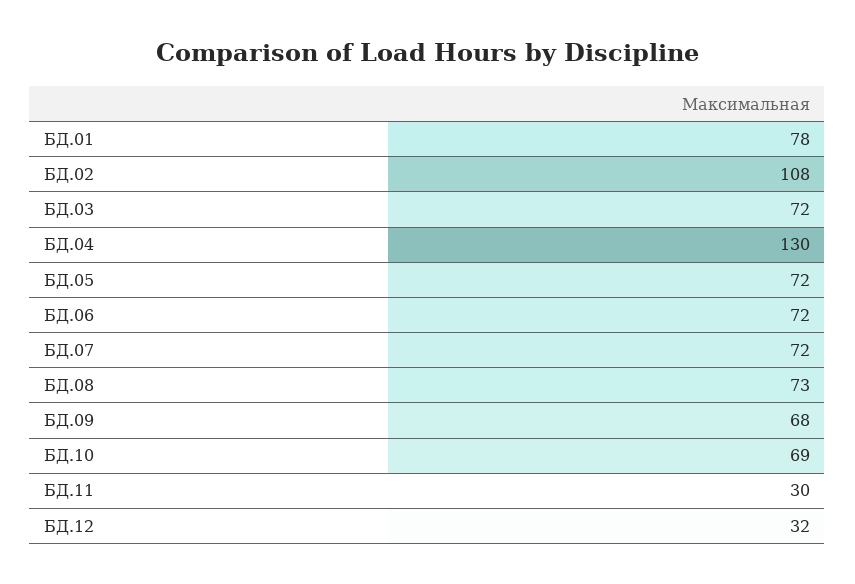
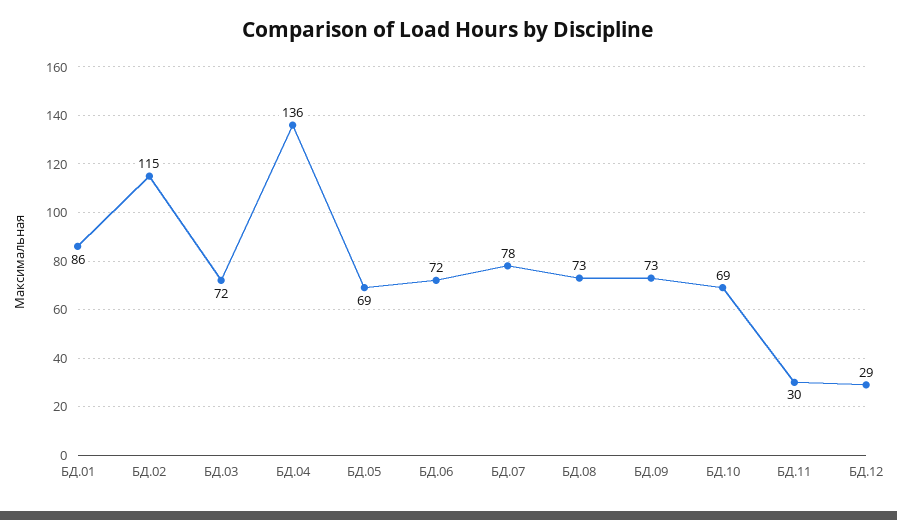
БД.01: 78 -> 86
БД.02: 108 -> 115
БД.04: 130 -> 136
БД.05: 72 -> 69
БД.07: 72 -> 78
БД.09: 68 -> 73
БД.12: 32 -> 29

